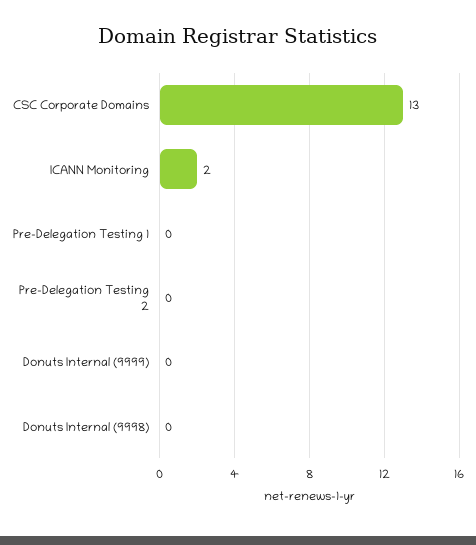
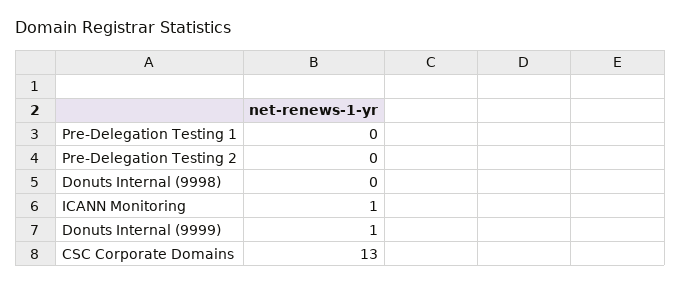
ICANN Monitoring: 2 -> 1
Donuts Internal (9999): 0 -> 1

